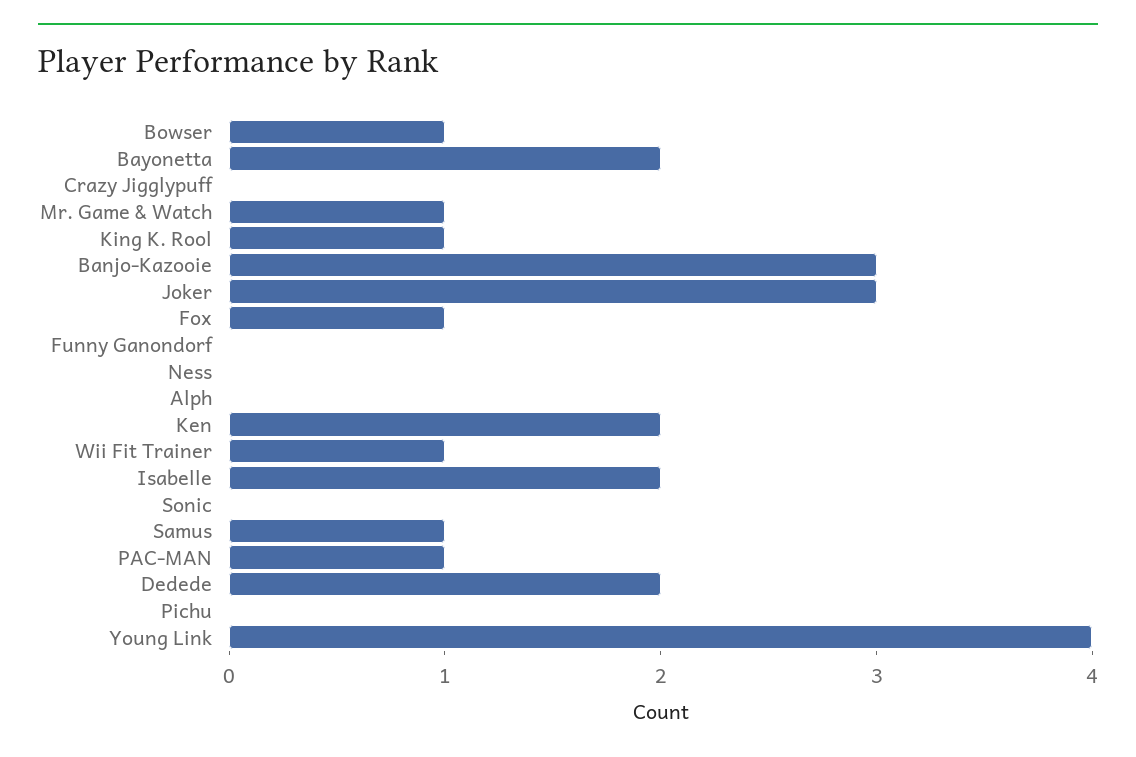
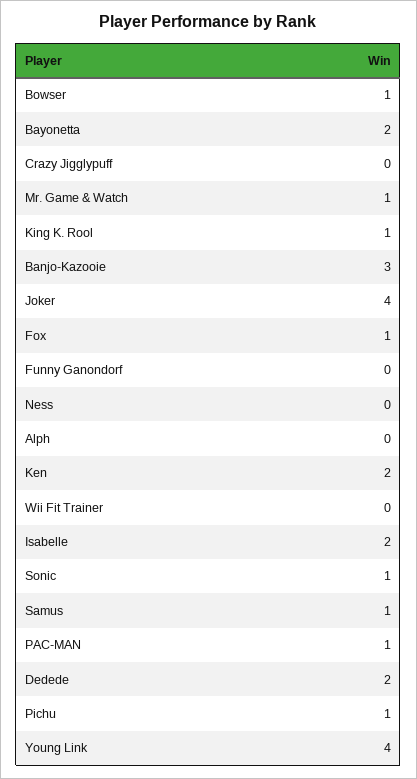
Joker: 3 -> 4
Wii Fit Trainer: 1 -> 0
Sonic: 0 -> 1
Pichu: 0 -> 1

